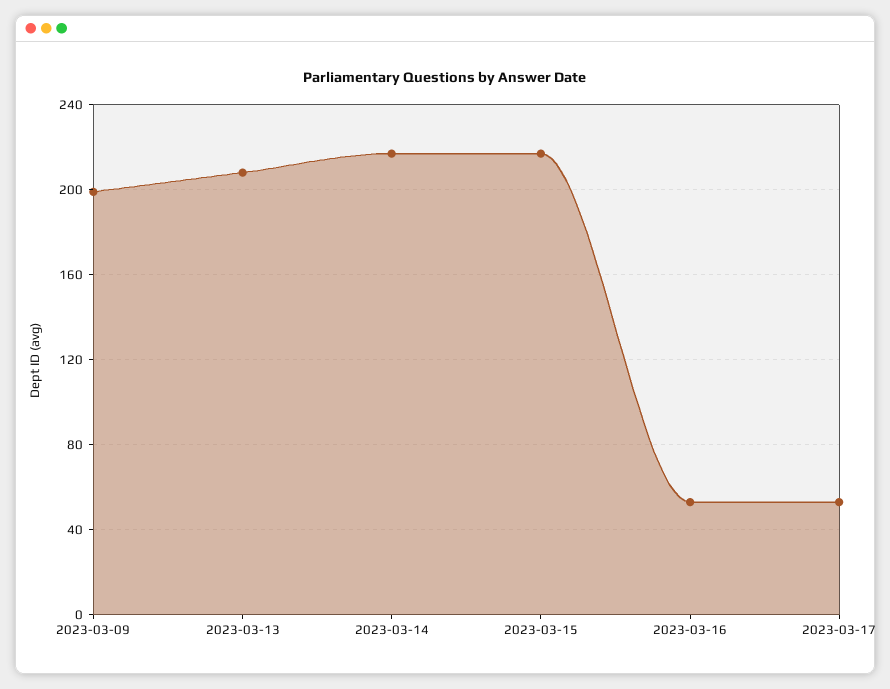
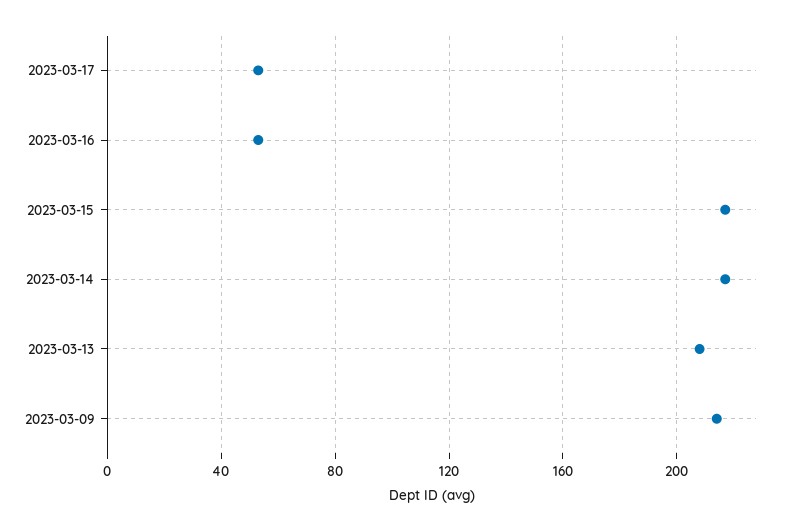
2023-03-09: 200 -> 215

